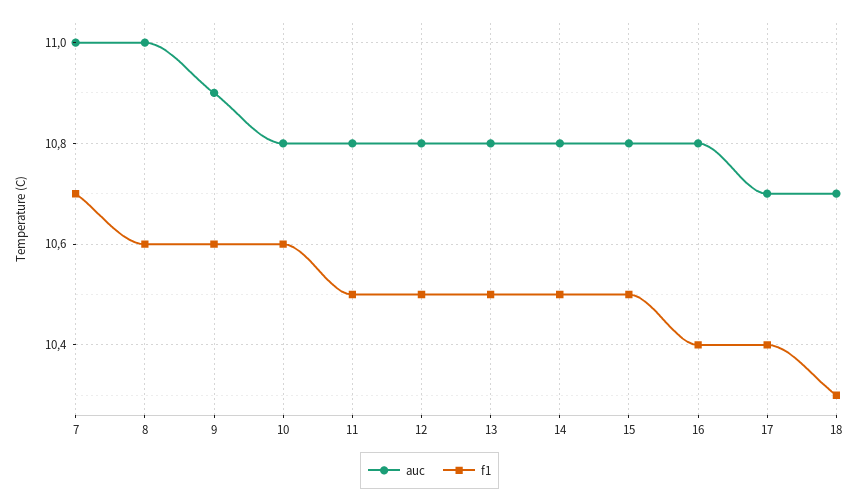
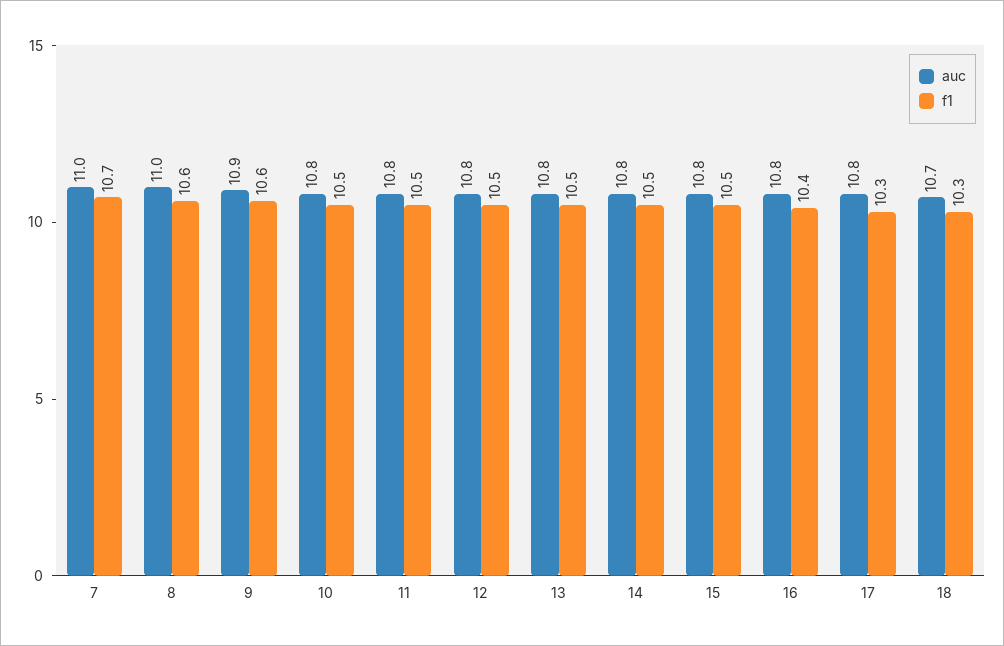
f1, 10: 10.6 -> 10.5
auc, 17: 10.7 -> 10.8
f1, 17: 10.4 -> 10.3

